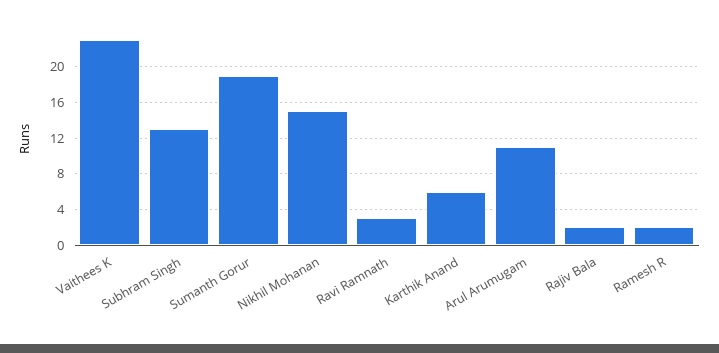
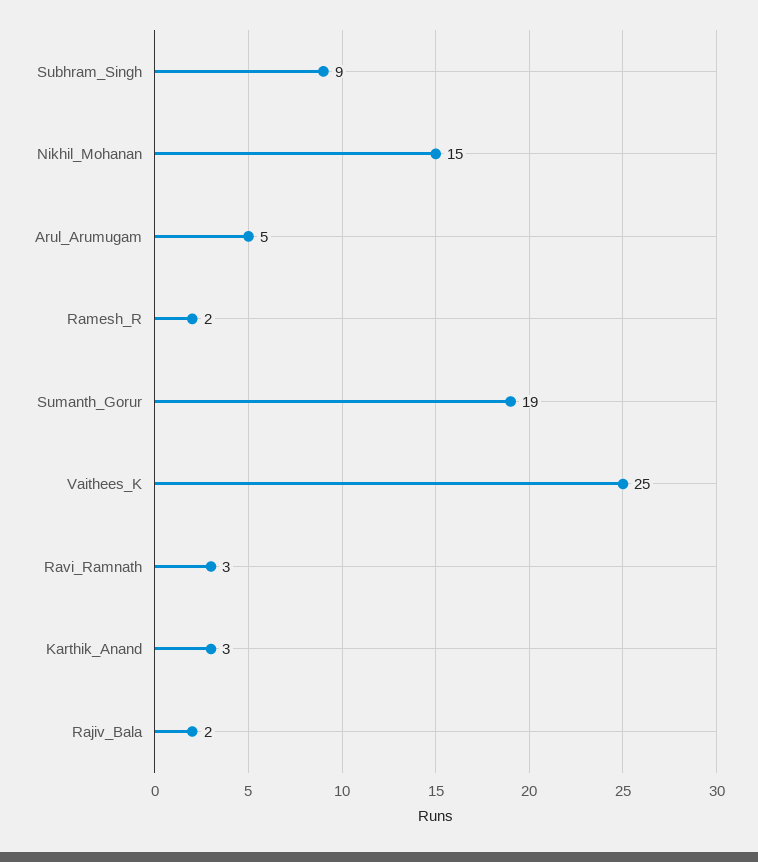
Vaithees K: 23 -> 25
Subhram Singh: 13 -> 9
Karthik Anand: 6 -> 3
Arul Arumugam: 11 -> 5

